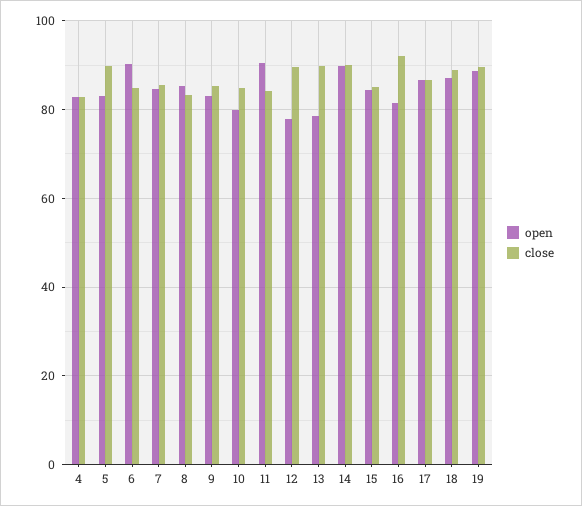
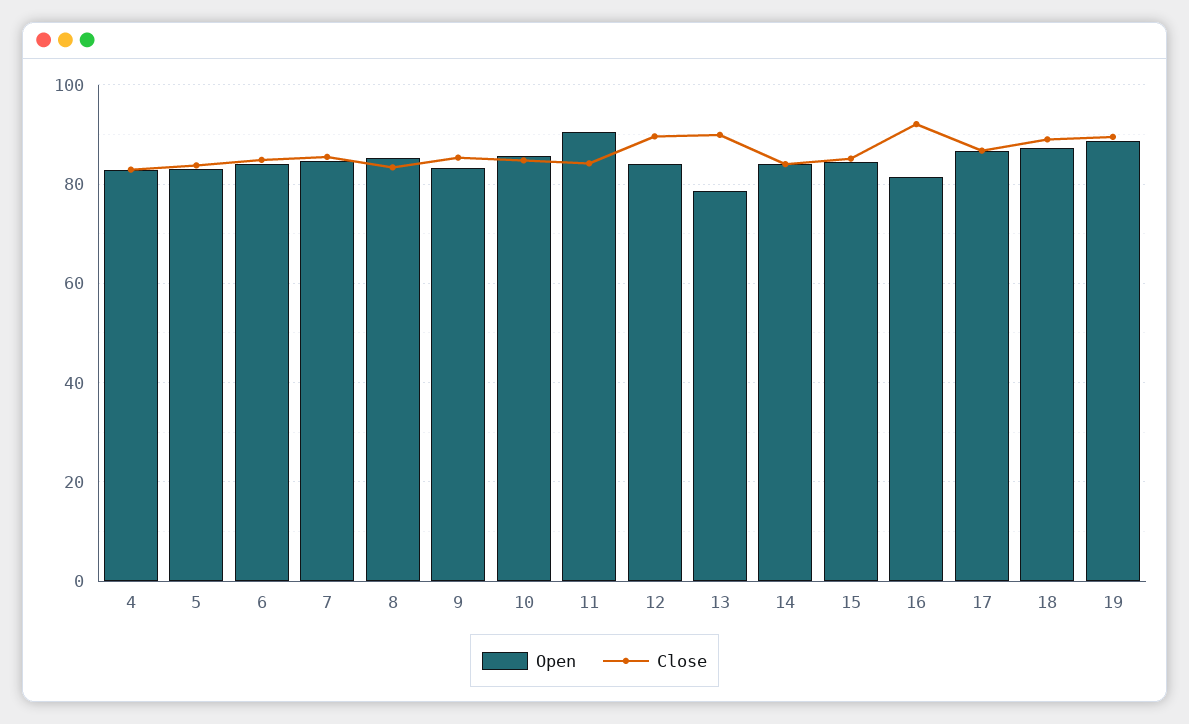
close, 5: 90 -> 84
open, 6: 90 -> 84
open, 10: 80 -> 86
open, 12: 78 -> 84
open, 14: 90 -> 84
close, 14: 90 -> 84

